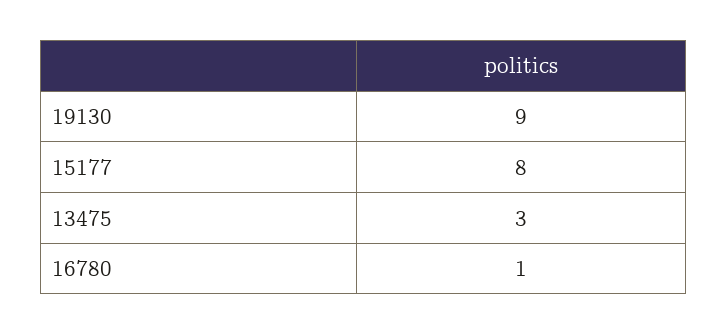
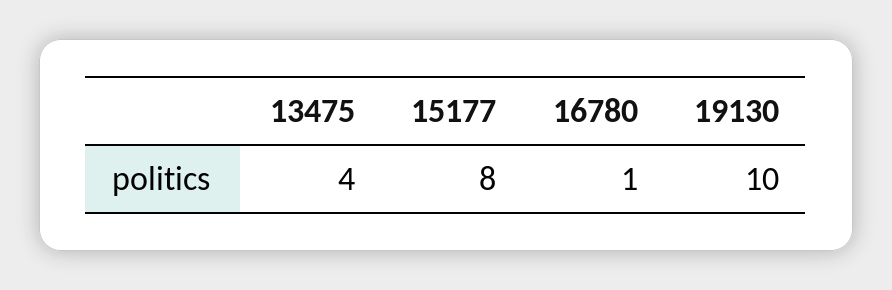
19130: 9 -> 10
13475: 3 -> 4

